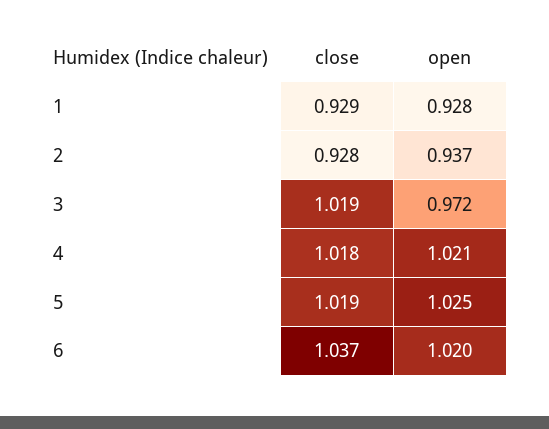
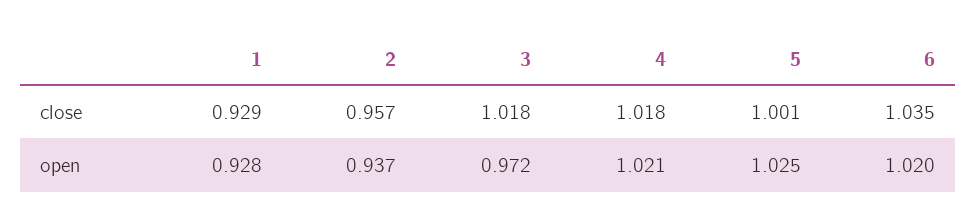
close, 2: 0.928 -> 0.957
close, 3: 1.019 -> 1.018
close, 5: 1.019 -> 1.001
close, 6: 1.037 -> 1.035

